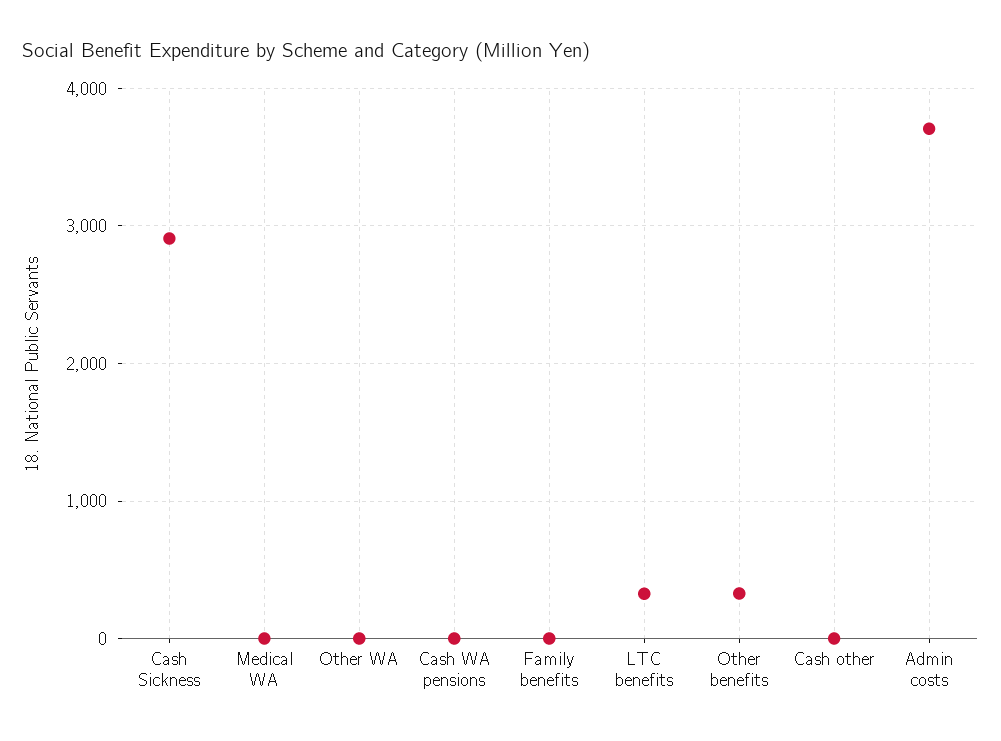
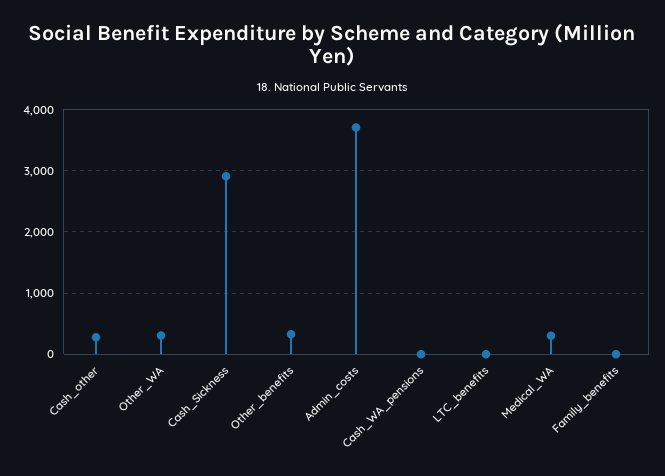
Medical WA: 0 -> 300
Other WA: 0 -> 300
LTC benefits: 300 -> 0
Cash other: 0 -> 300

